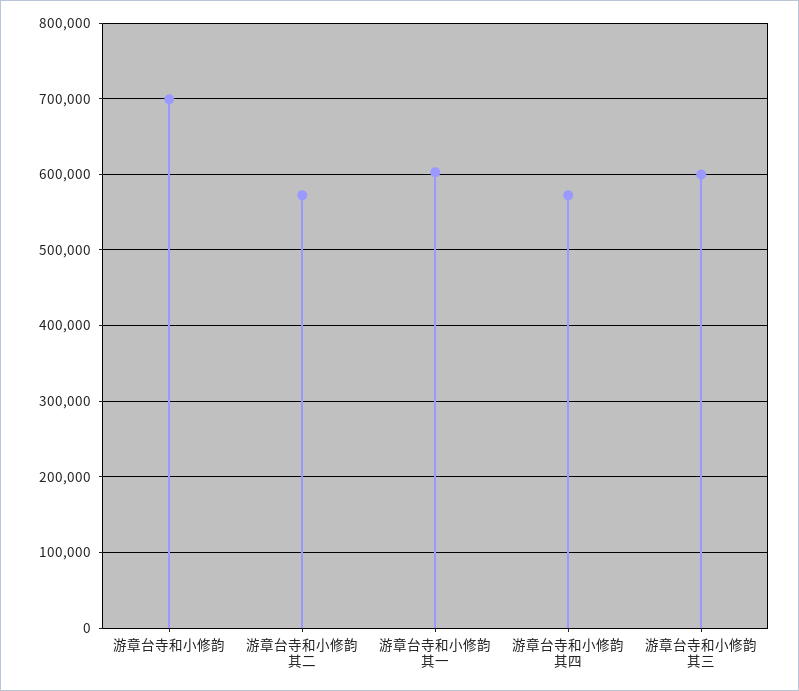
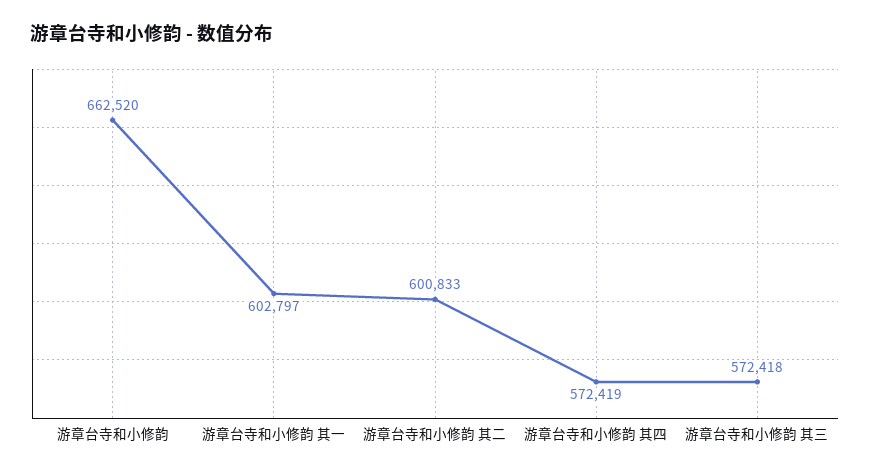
游章台寺和小修韵: 700000 -> 662520
游章台寺和小修韵 其二: 570000 -> 600833
游章台寺和小修韵 其三: 600000 -> 572418

